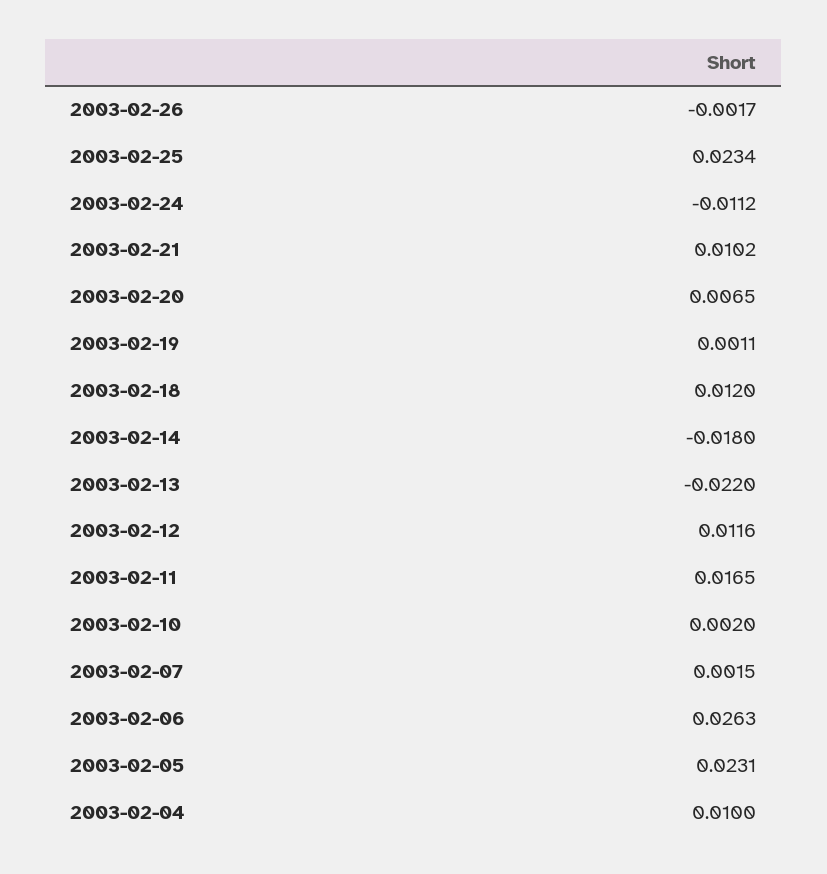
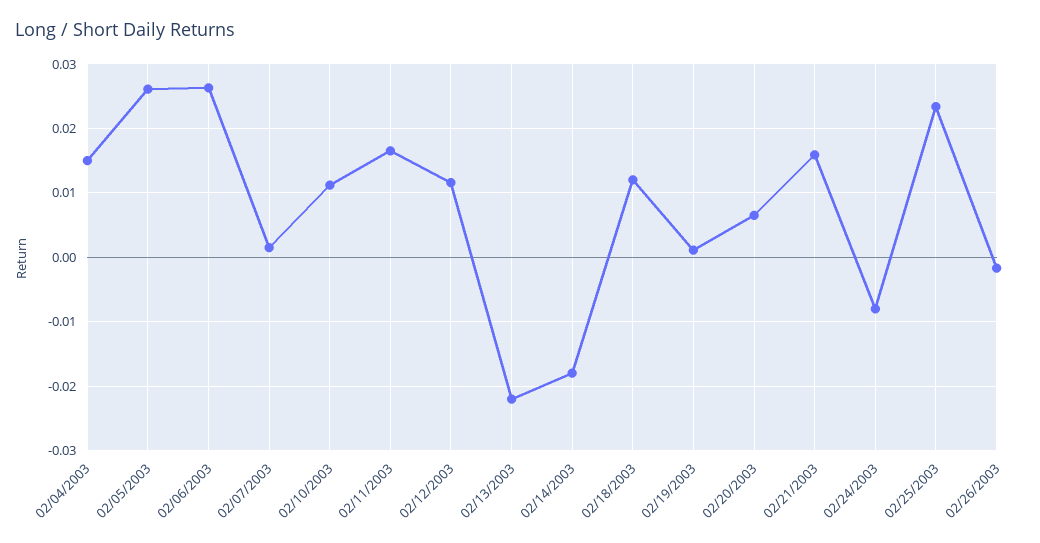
2003-02-24: -0.0112 -> -0.008
2003-02-21: 0.0102 -> 0.016
2003-02-10: 0.002 -> 0.011
2003-02-05: 0.0231 -> 0.026
2003-02-04: 0.01 -> 0.015

